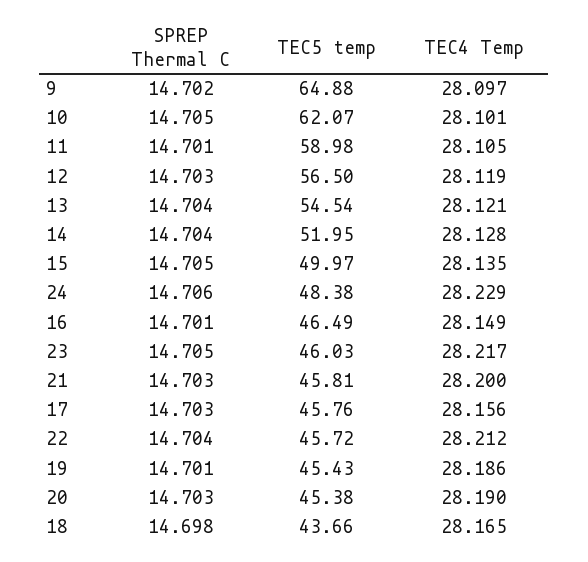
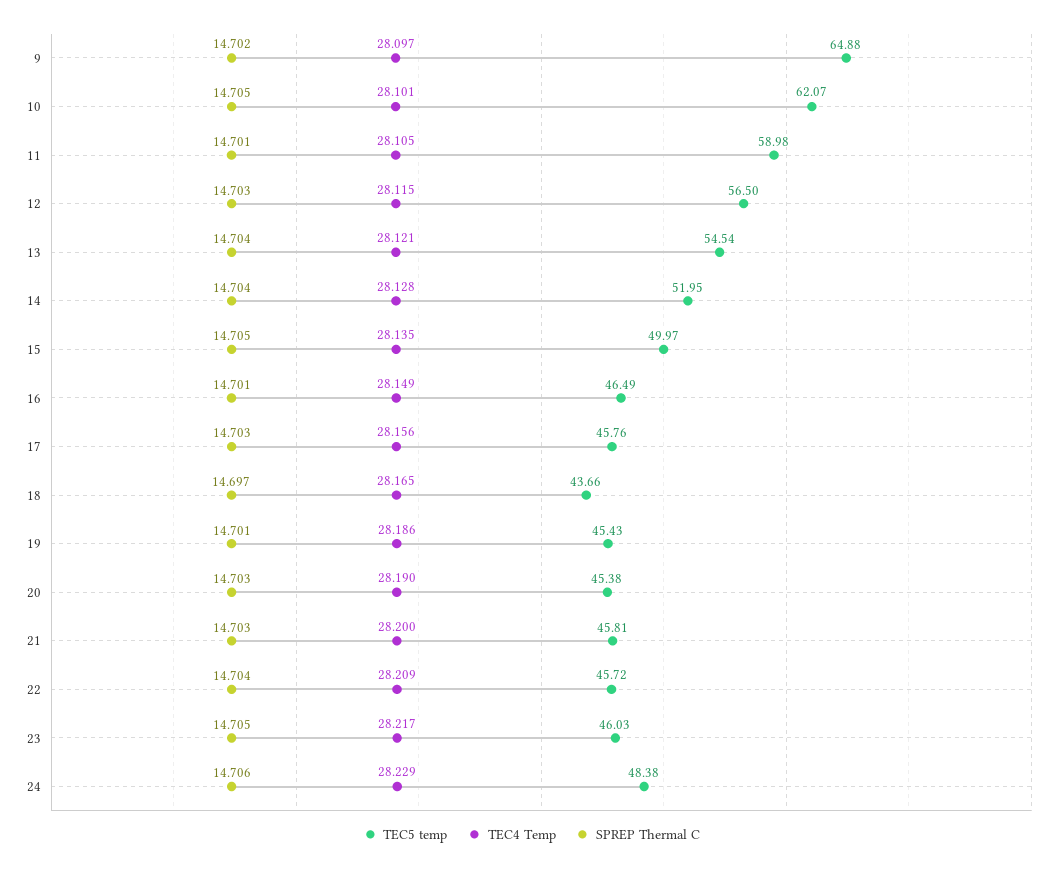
TEC4 Temp, 12: 28.119 -> 28.115
TEC4 Temp, 22: 28.212 -> 28.209
SPREP Thermal C, 18: 14.698 -> 14.697

